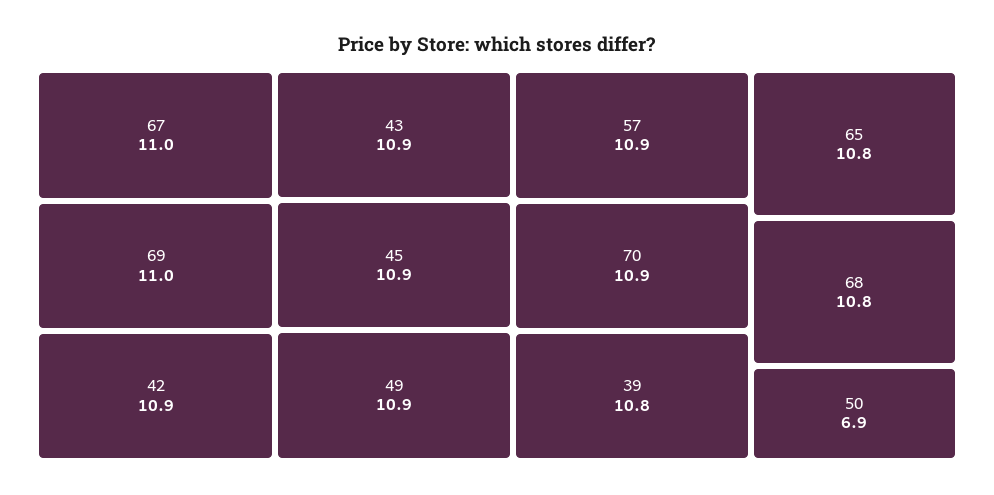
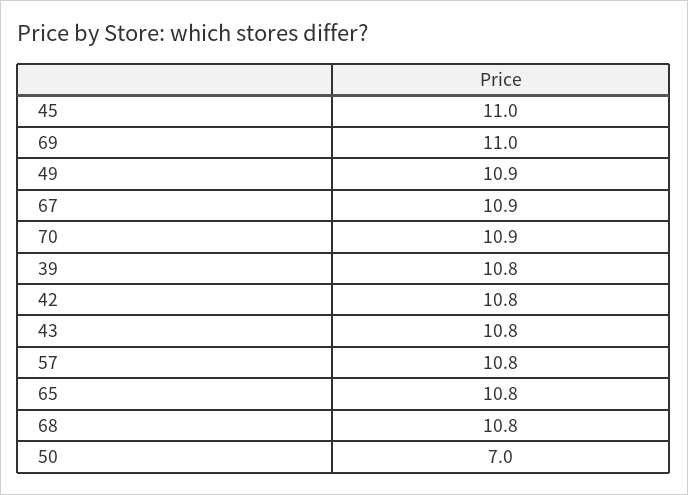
67: 11 -> 10.9
42: 10.9 -> 10.8
43: 10.9 -> 10.8
45: 10.9 -> 11
57: 10.9 -> 10.8
50: 6.9 -> 7

